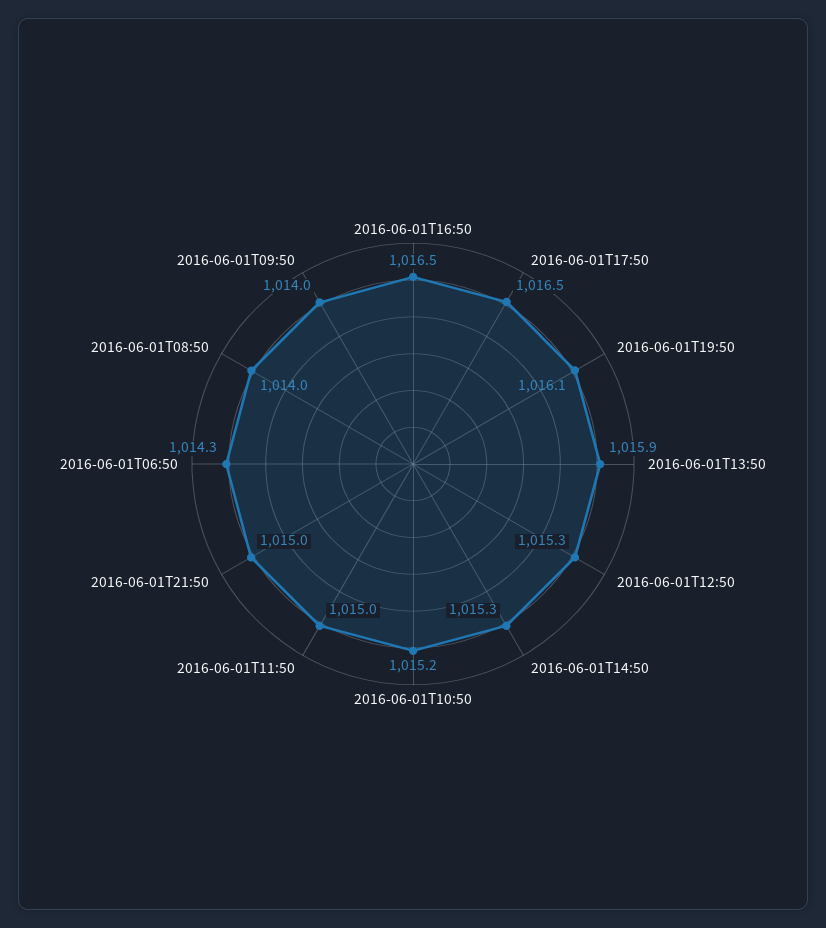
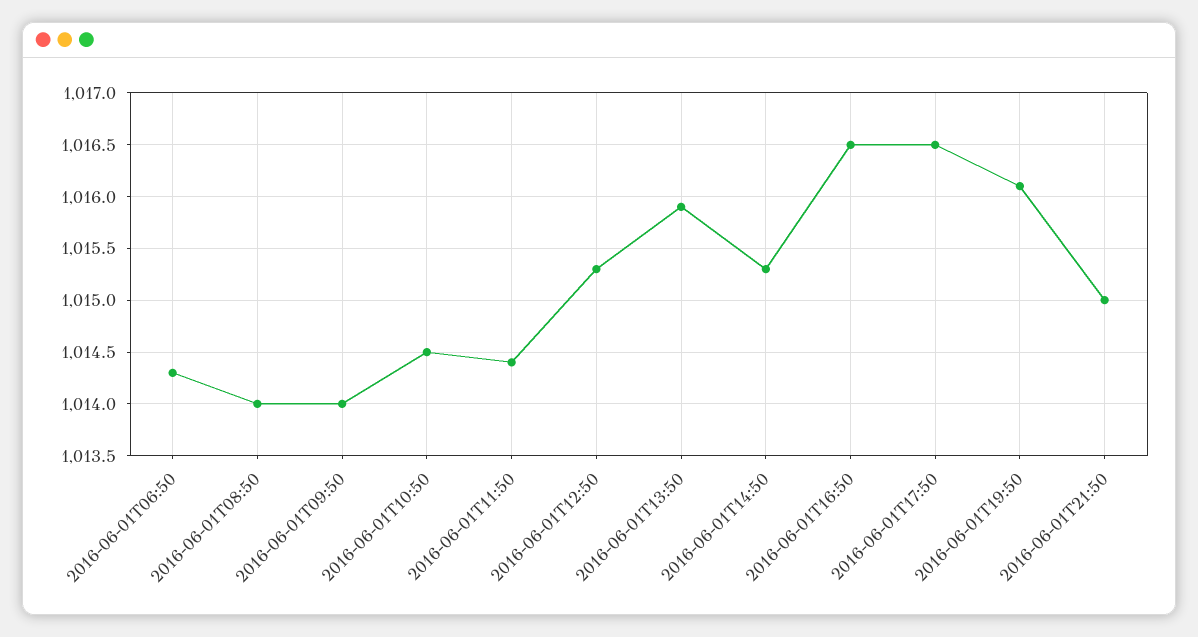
2016-06-01T10:50: 1015.2 -> 1014.5
2016-06-01T11:50: 1015 -> 1014.4

